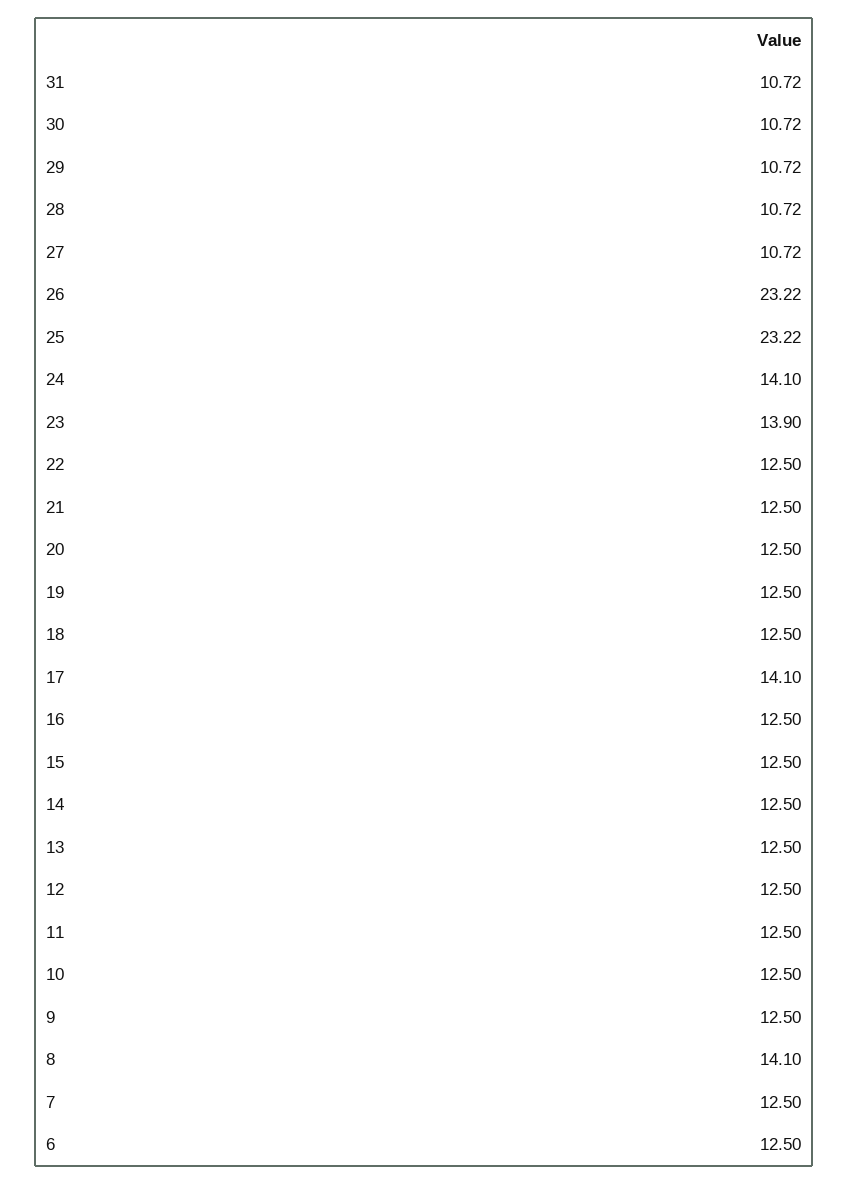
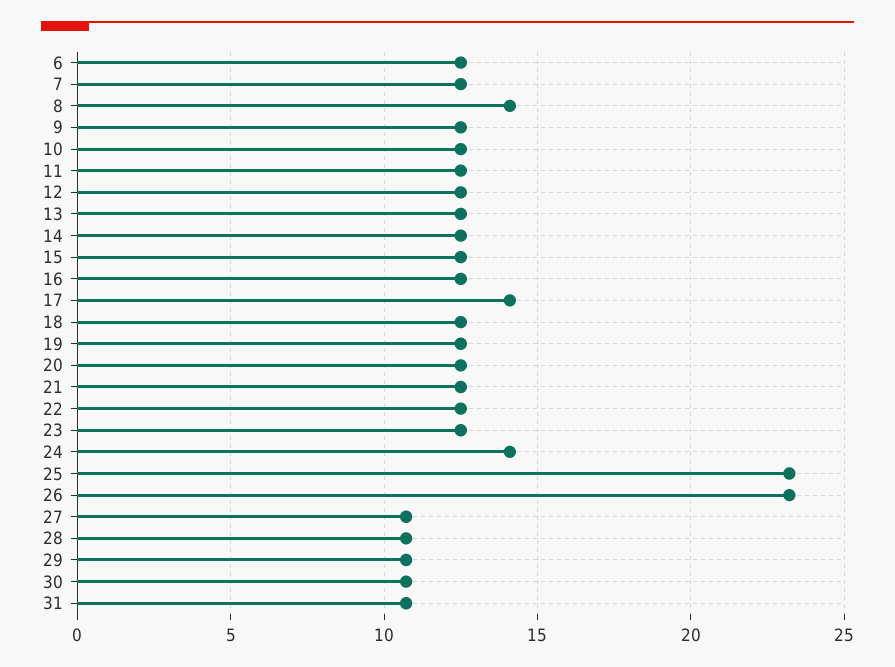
23: 13.9 -> 12.5

